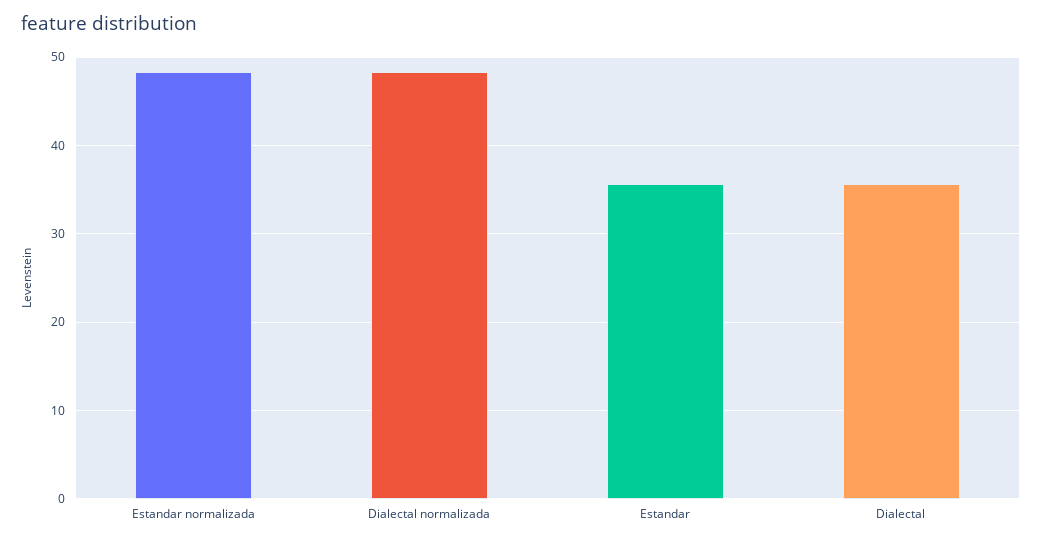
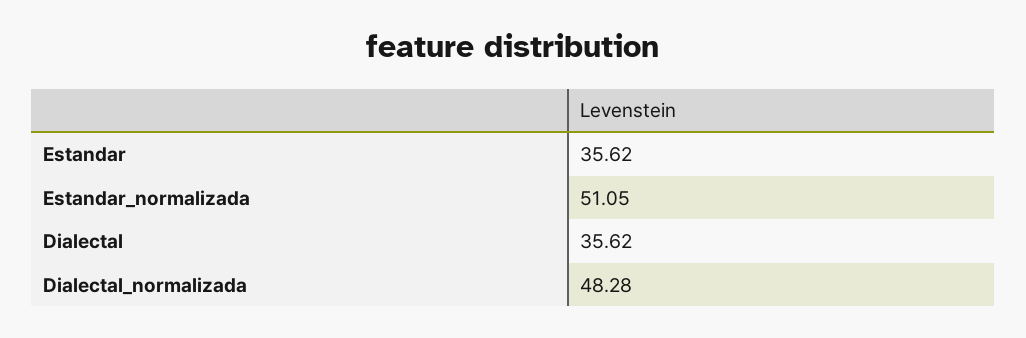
Estandar normalizada: 48 -> 51.05

